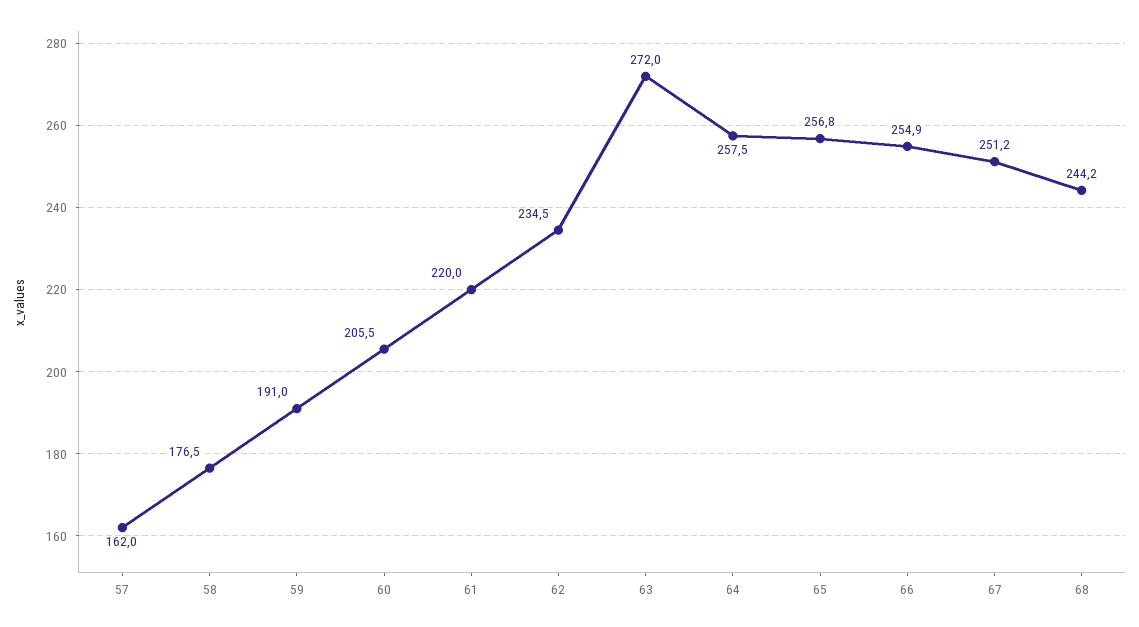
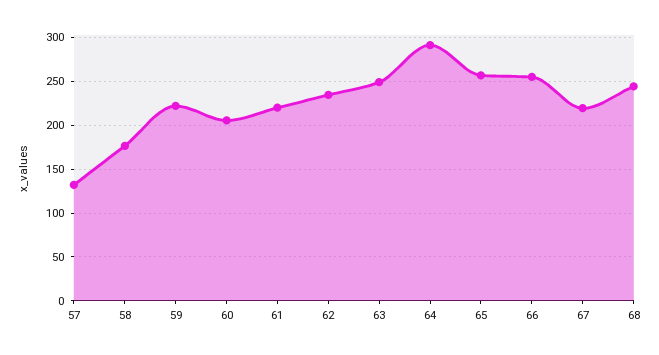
57: 162 -> 130
59: 191 -> 220
63: 272 -> 250
64: 257.5 -> 290
67: 251.2 -> 220

